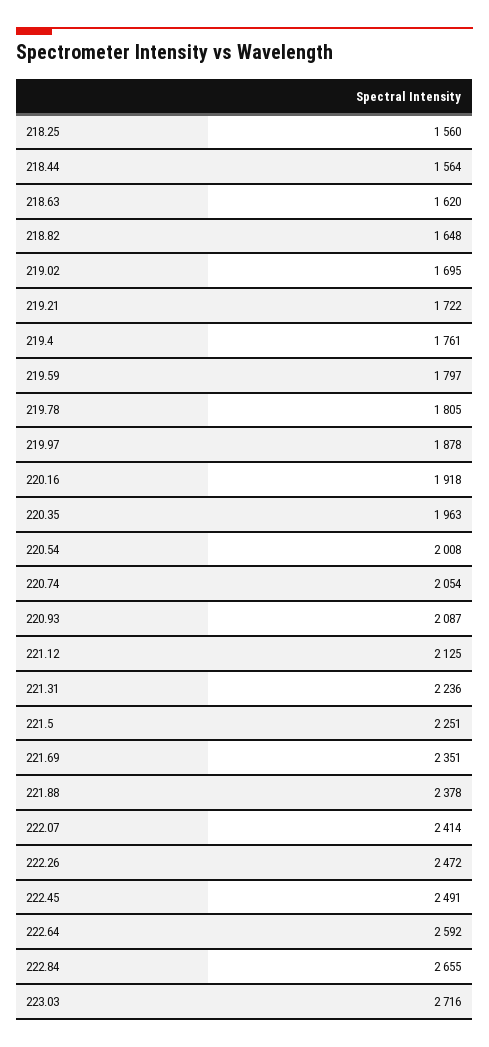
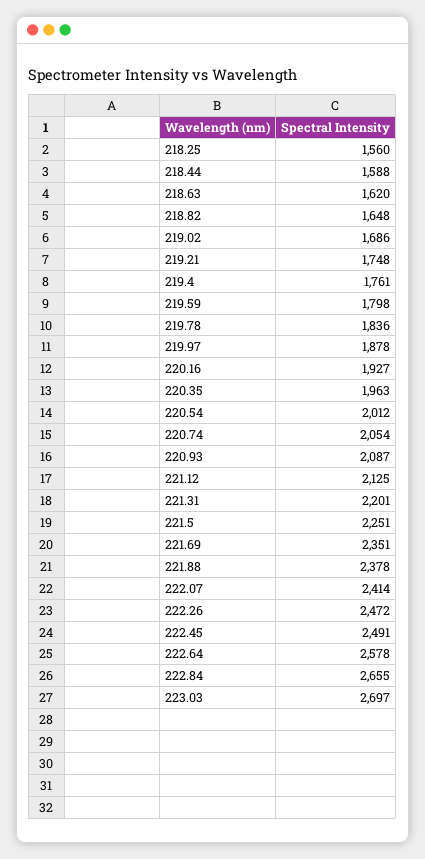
218.44: 1564 -> 1588
219.02: 1695 -> 1686
219.21: 1722 -> 1748
219.59: 1797 -> 1798
219.78: 1805 -> 1836
220.16: 1918 -> 1927
220.54: 2008 -> 2012
221.31: 2236 -> 2201
222.64: 2592 -> 2578
223.03: 2716 -> 2697

